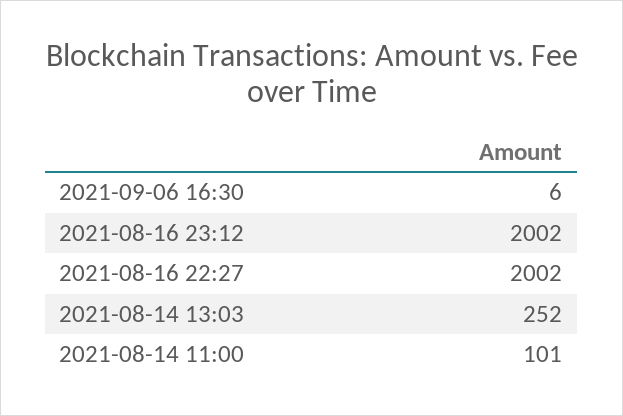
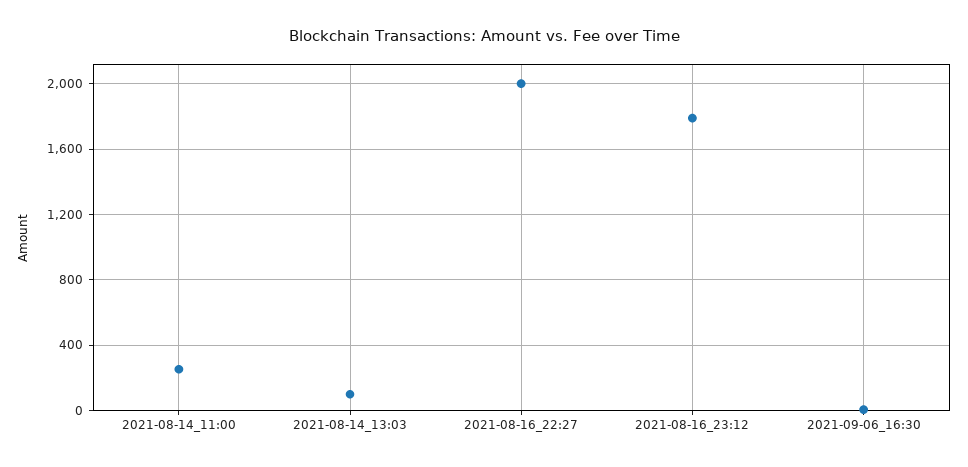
2021-08-16 23:12: 2002 -> 1800
2021-08-14 13:03: 252 -> 100
2021-08-14 11:00: 101 -> 250

